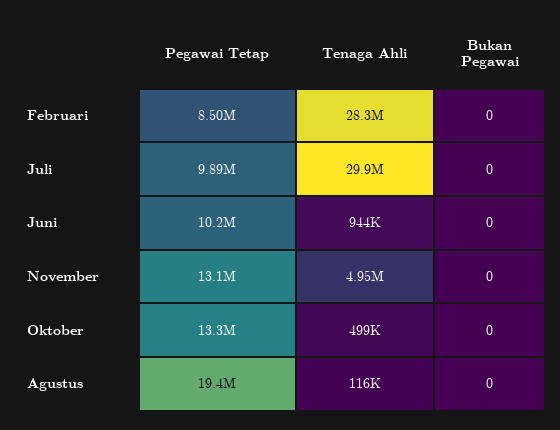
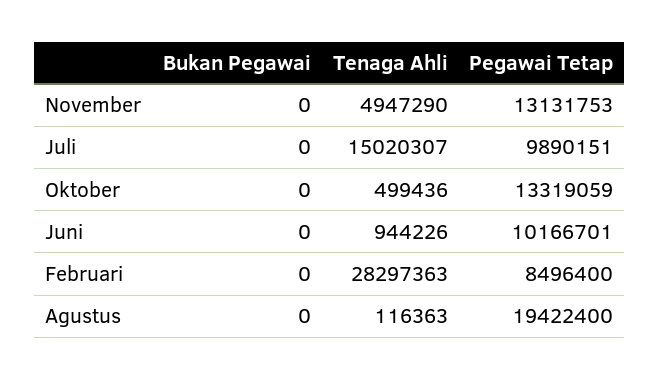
Tenaga Ahli, Juli: 29900000 -> 15020307

